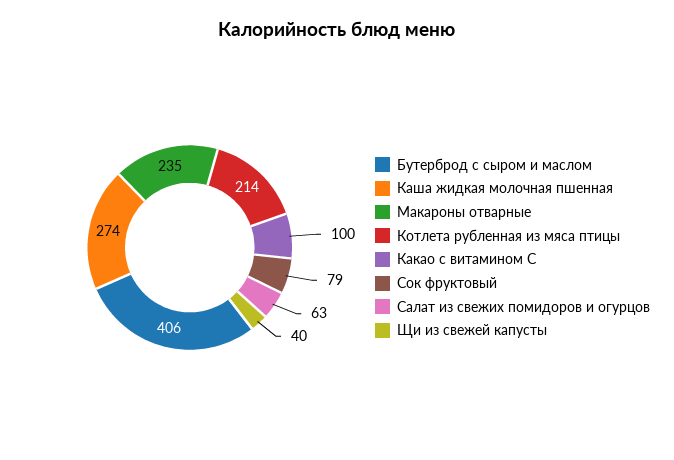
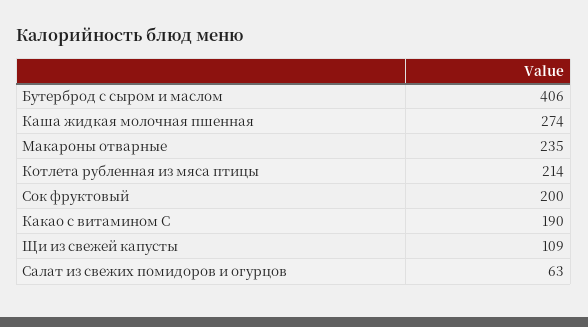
Какао с витамином С: 100 -> 190
Сок фруктовый: 79 -> 200
Щи из свежей капусты: 40 -> 109

